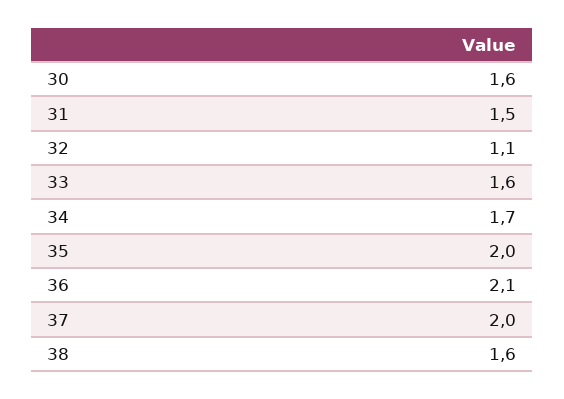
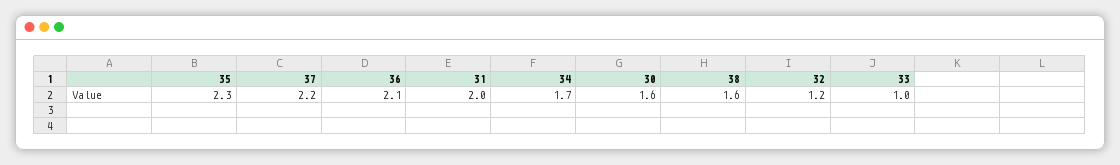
31: 1.5 -> 2
32: 1.1 -> 1.2
33: 1.6 -> 1
35: 2 -> 2.3
37: 2 -> 2.2

